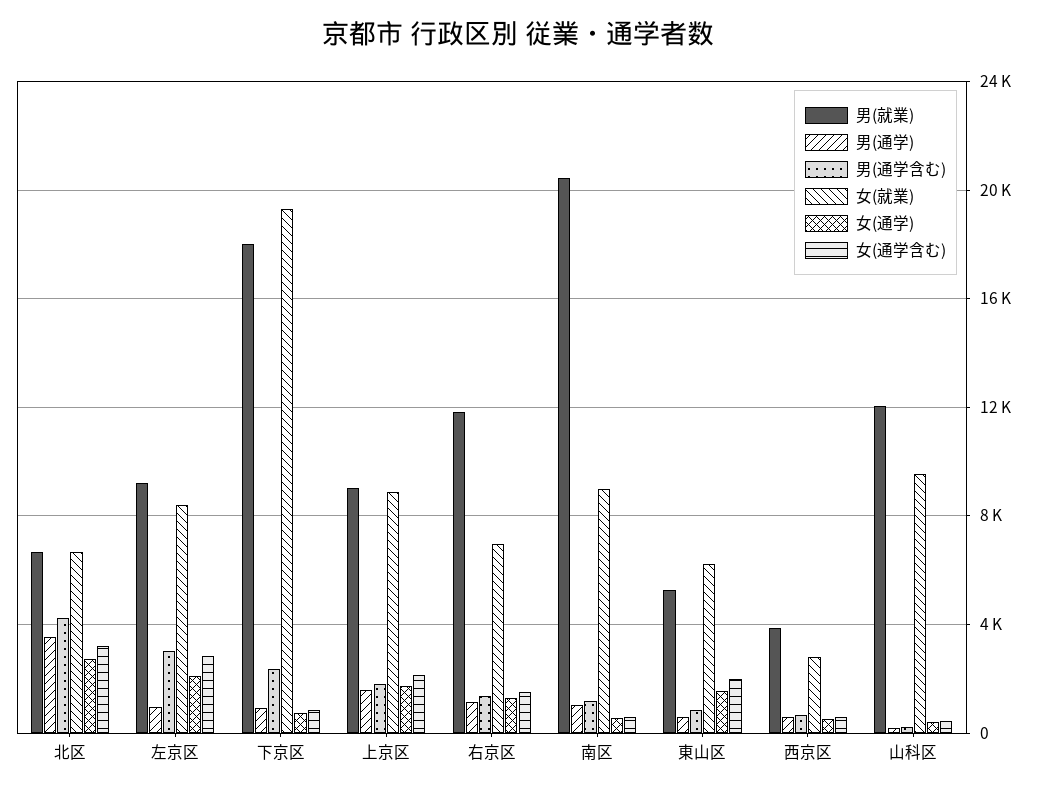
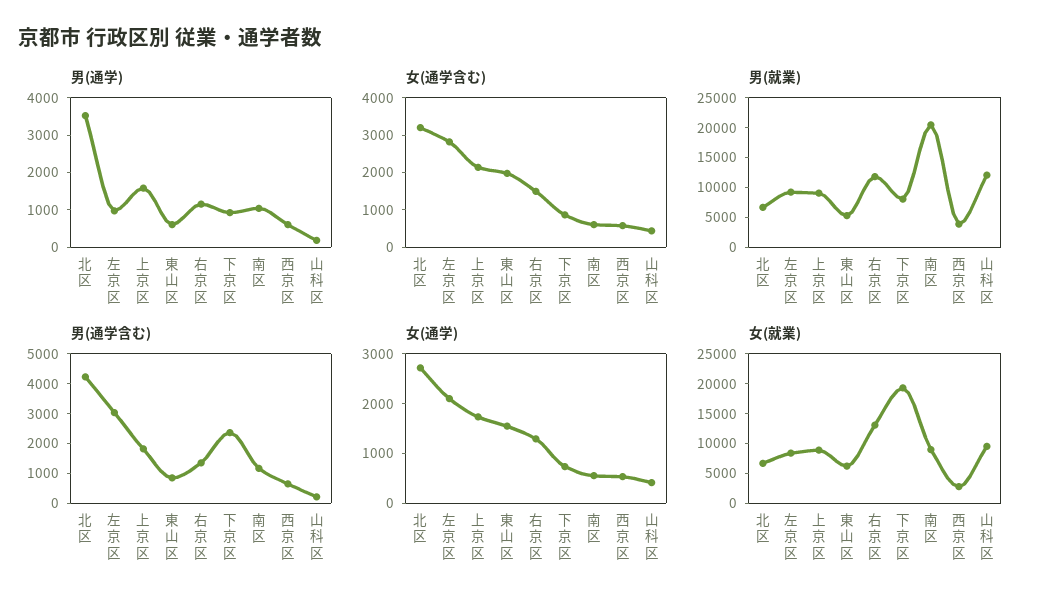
男(就業), 下京区: 18000 -> 7500
女(就業), 右京区: 7000 -> 12500

